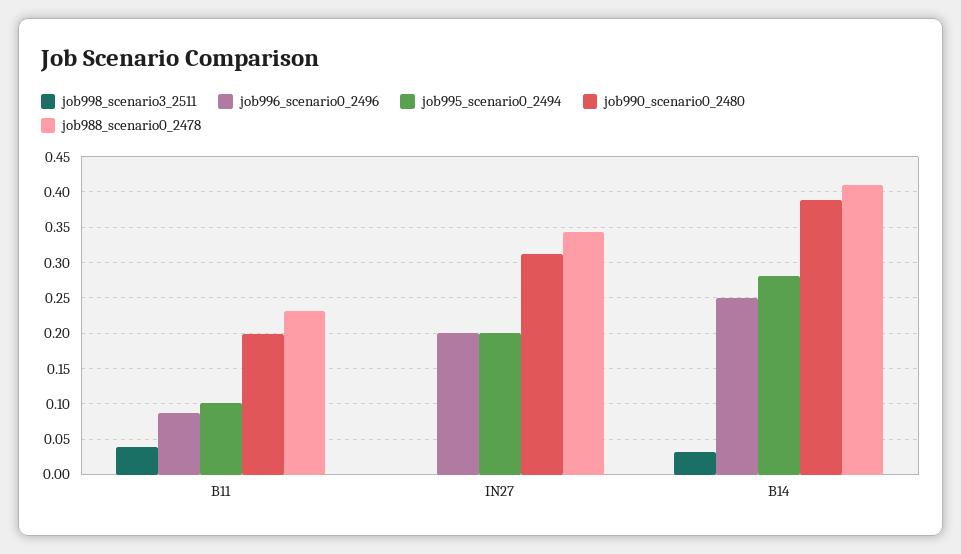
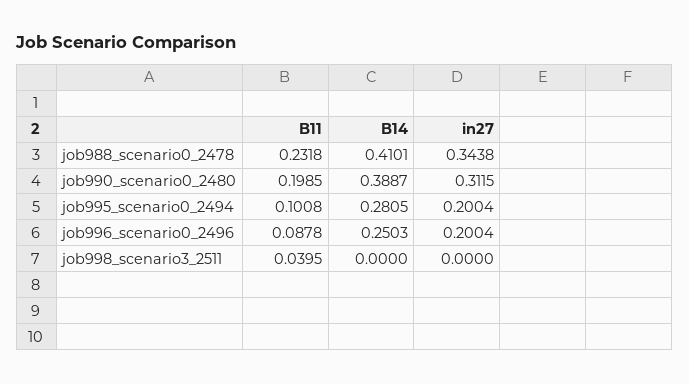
job998_scenario3_2511, B14: 0.03 -> 0

